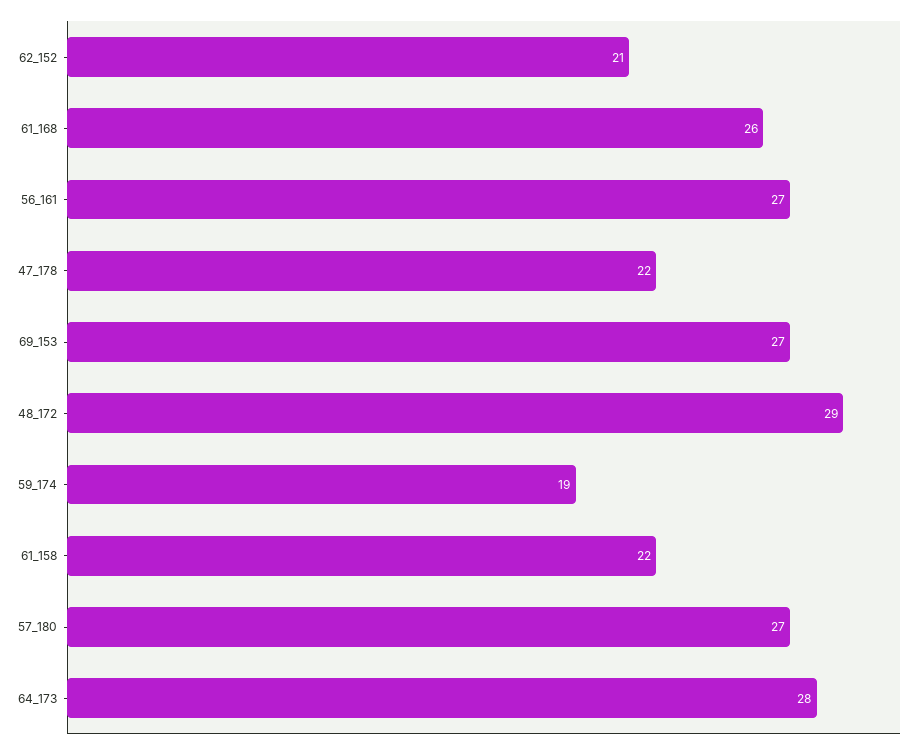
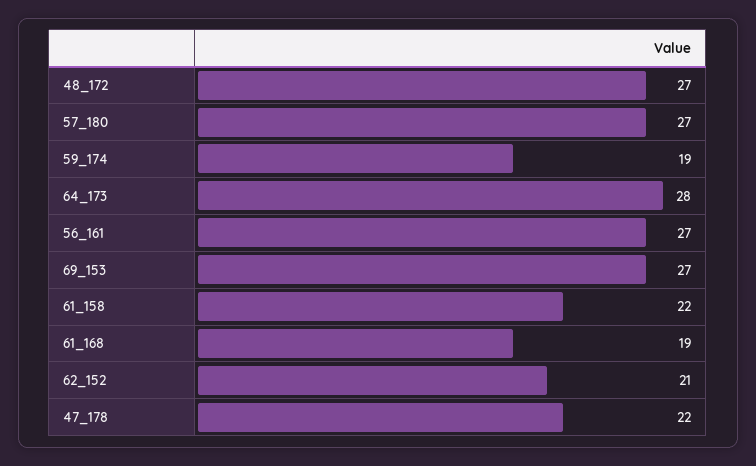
61_168: 26 -> 19
48_172: 29 -> 27

